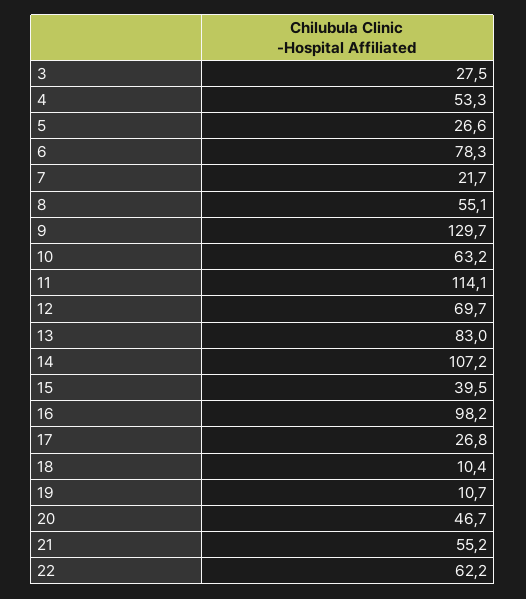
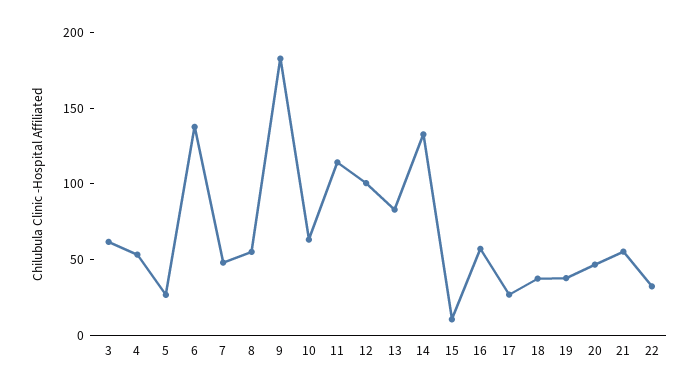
3: 27.5 -> 60
6: 78.3 -> 140
7: 21.7 -> 50
9: 129.7 -> 180
12: 69.7 -> 100
14: 107.2 -> 130
15: 39.5 -> 10
16: 98.2 -> 60
18: 10.4 -> 40
19: 10.7 -> 40
22: 62.2 -> 30

